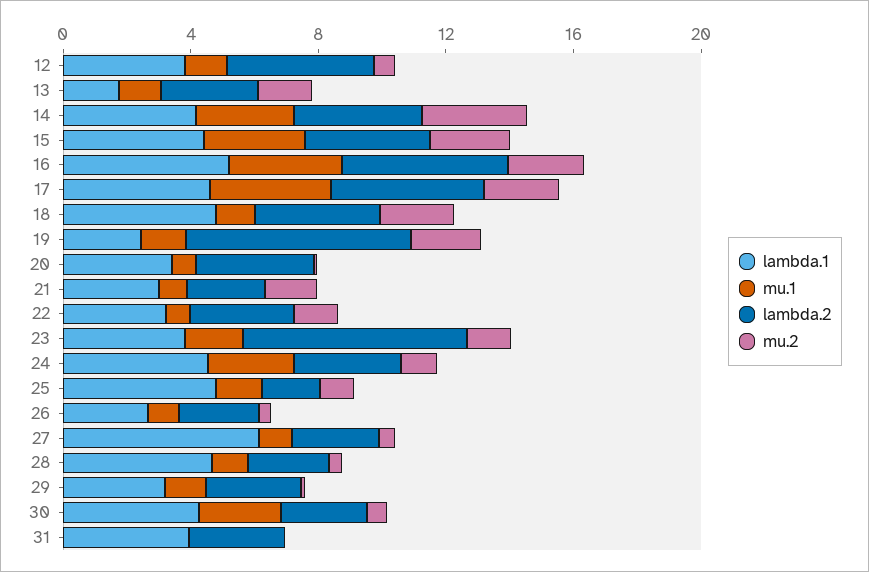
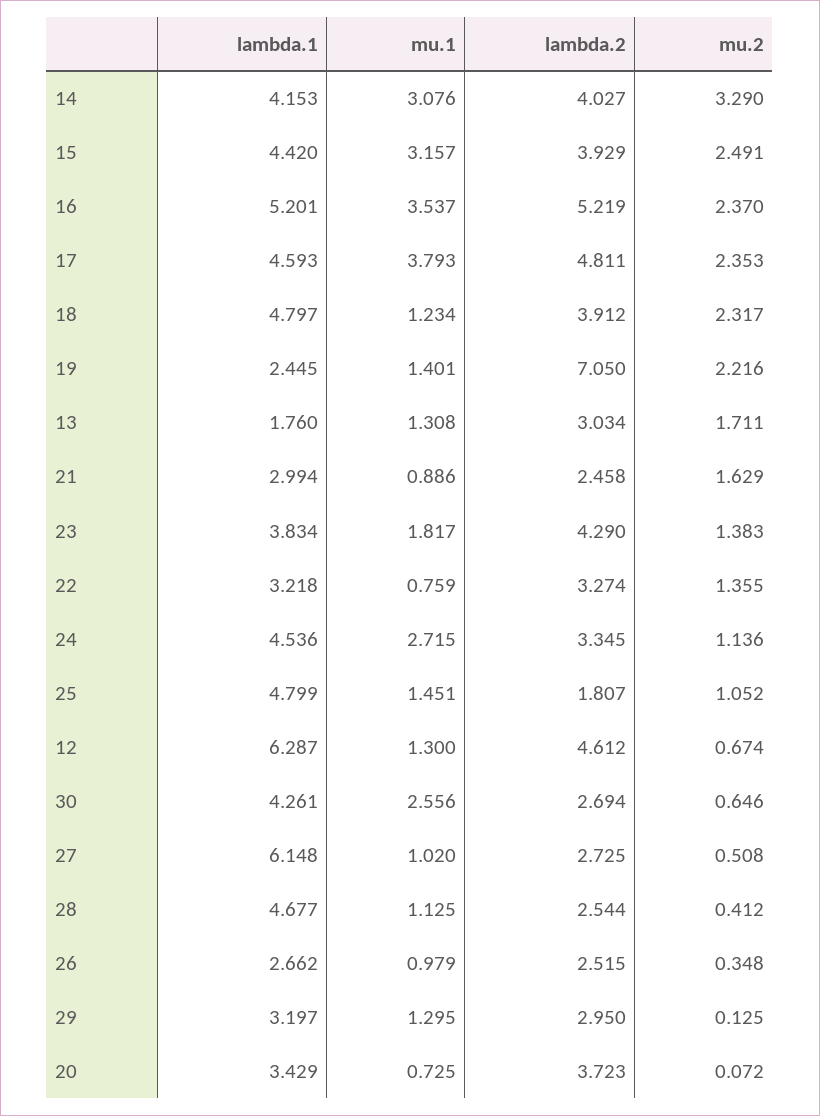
lambda.1, 12: 4 -> 6.287
lambda.2, 23: 7 -> 4.29
lambda.1, 31: 4 -> none
mu.1, 31: 0 -> none
lambda.2, 31: 3 -> none
mu.2, 31: 0 -> none

